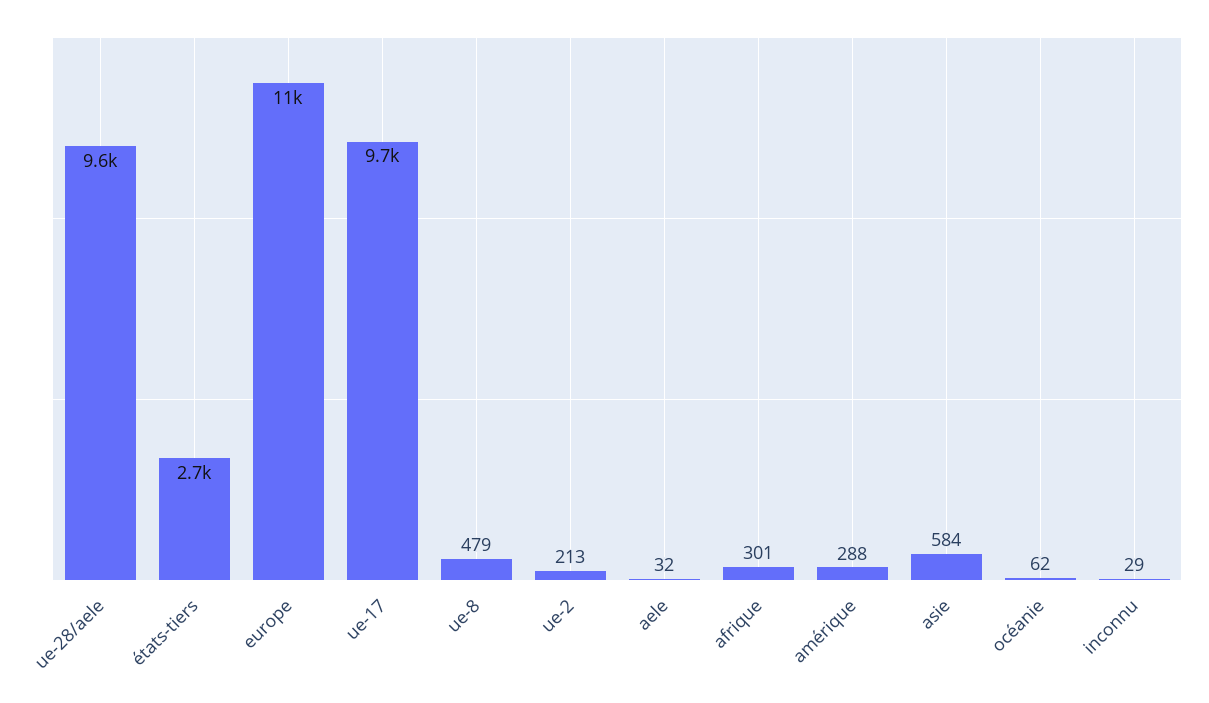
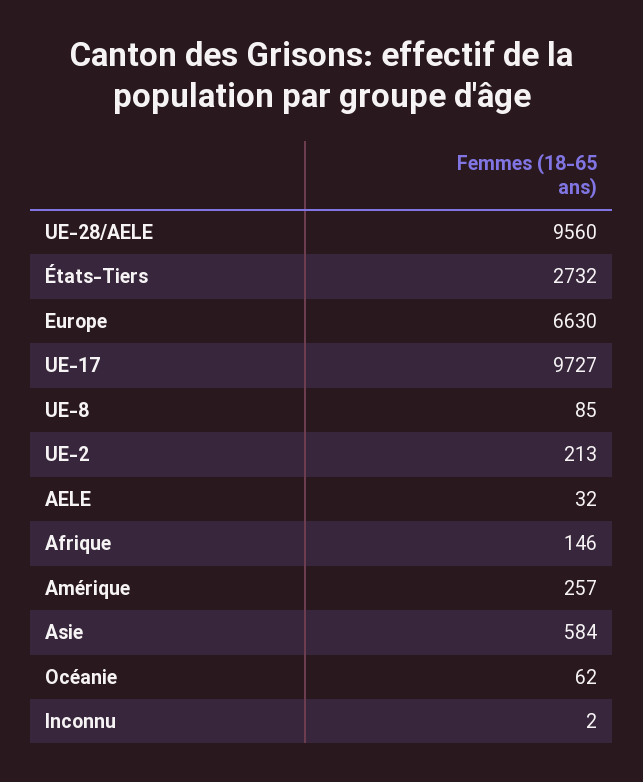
europe: 11000 -> 6630
ue-8: 479 -> 85
afrique: 301 -> 146
amérique: 288 -> 257
inconnu: 29 -> 2

